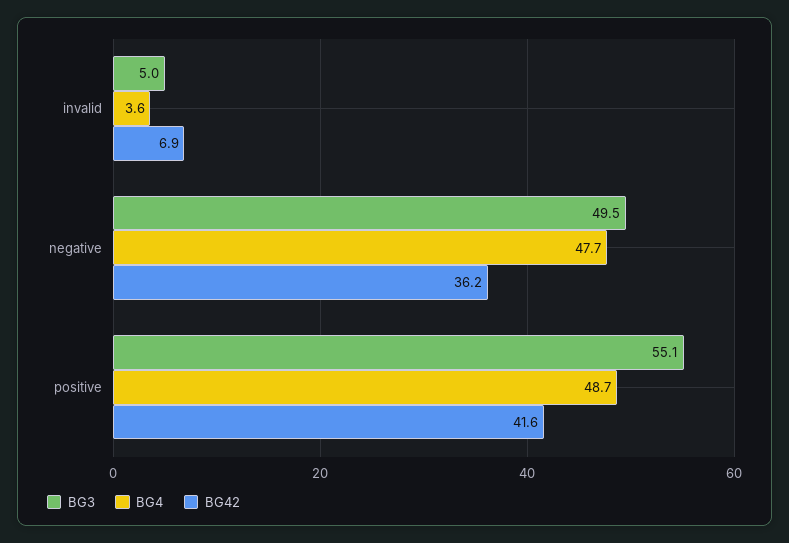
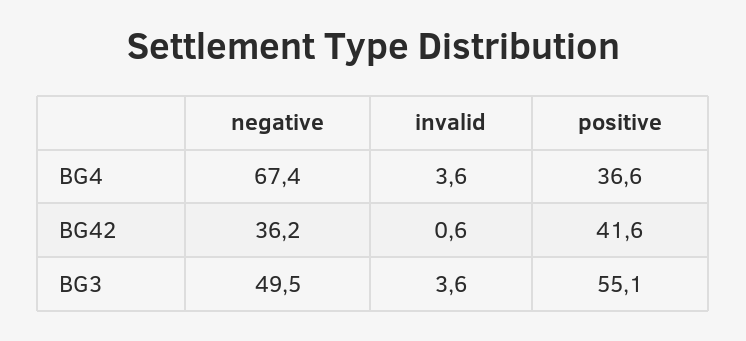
BG3, invalid: 5 -> 3.6
BG42, invalid: 6.9 -> 0.6
BG4, negative: 47.7 -> 67.4
BG4, positive: 48.7 -> 36.6

